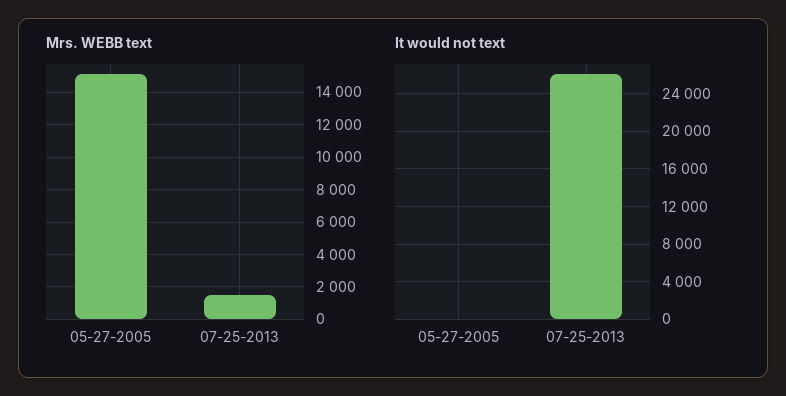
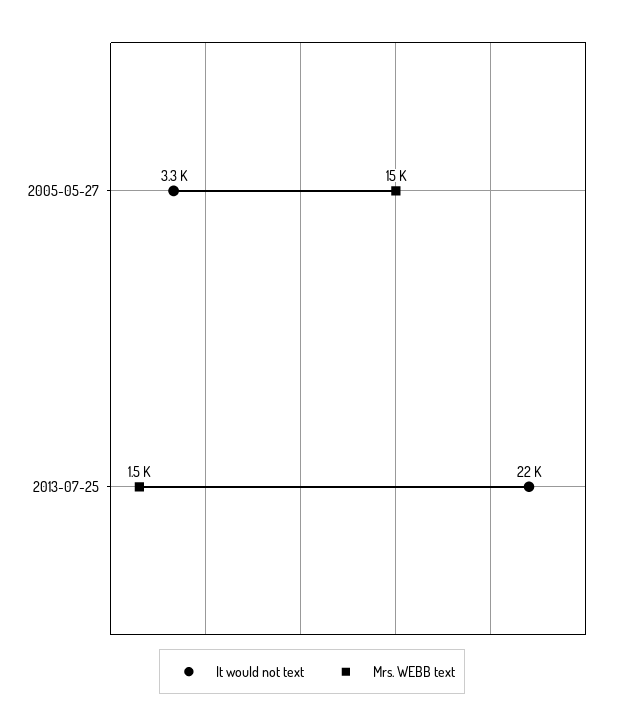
It would not text, 05-27-2005: 0 -> 3300
It would not text, 07-25-2013: 26000 -> 22000

